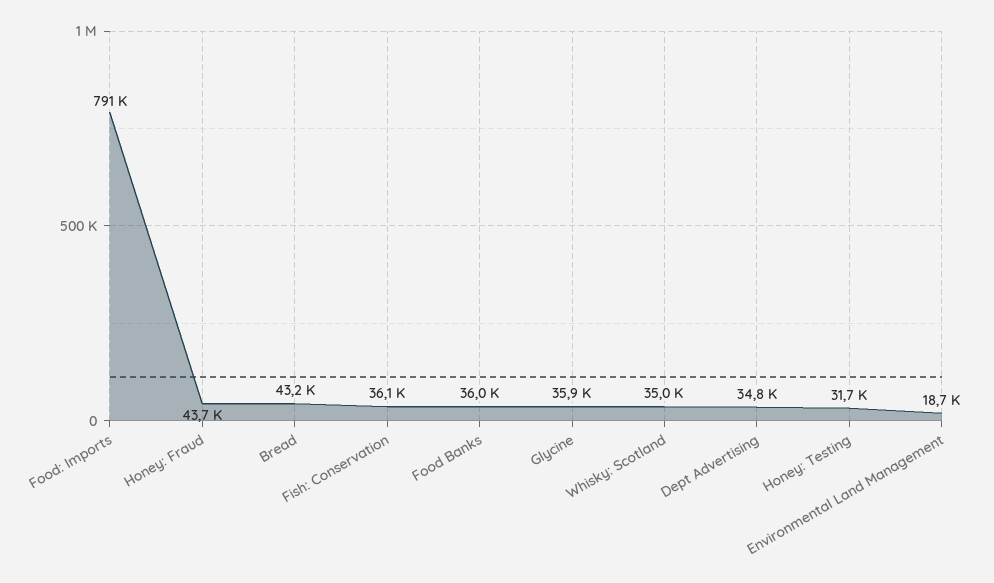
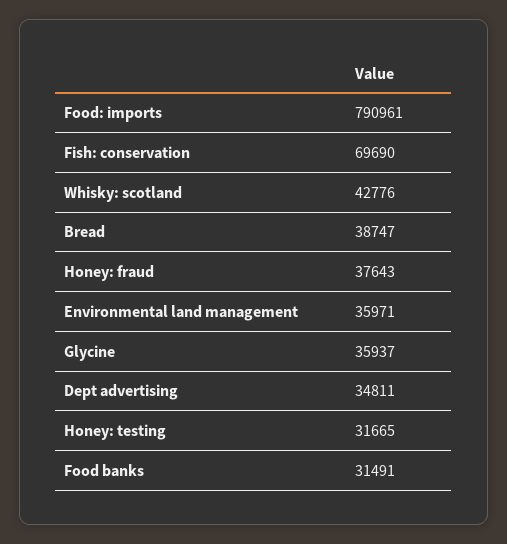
Honey: Fraud: 43700 -> 37643
Bread: 43200 -> 38747
Fish: Conservation: 36100 -> 69690
Food Banks: 36000 -> 31491
Whisky: Scotland: 35000 -> 42776
Environmental Land Management: 18700 -> 35971

